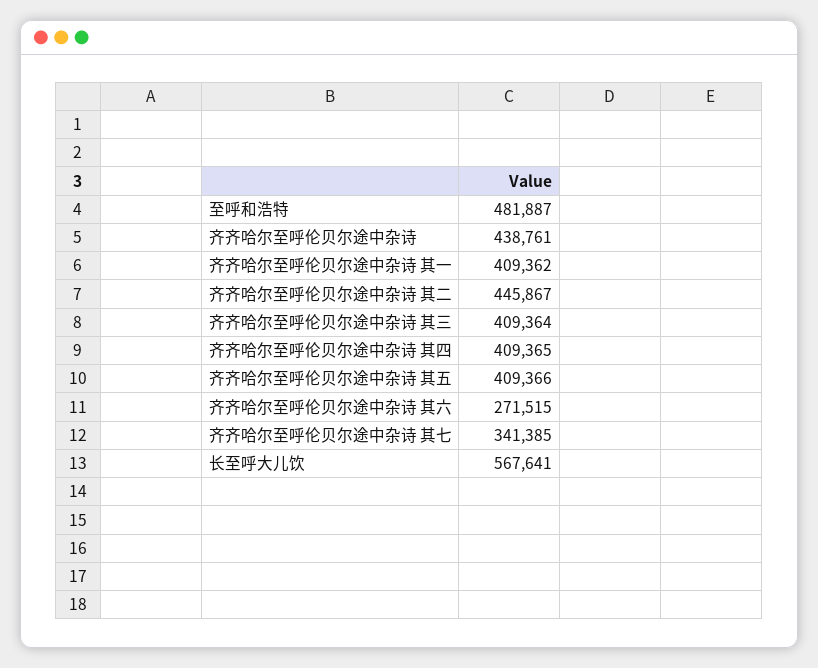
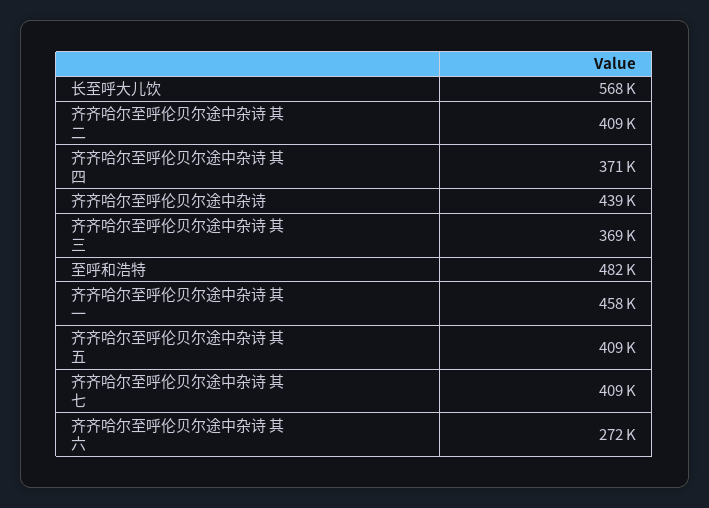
齐齐哈尔至呼伦贝尔途中杂诗 其一: 409362 -> 458000
齐齐哈尔至呼伦贝尔途中杂诗 其二: 445867 -> 409000
齐齐哈尔至呼伦贝尔途中杂诗 其三: 409364 -> 369000
齐齐哈尔至呼伦贝尔途中杂诗 其四: 409365 -> 371000
齐齐哈尔至呼伦贝尔途中杂诗 其七: 341385 -> 409000

